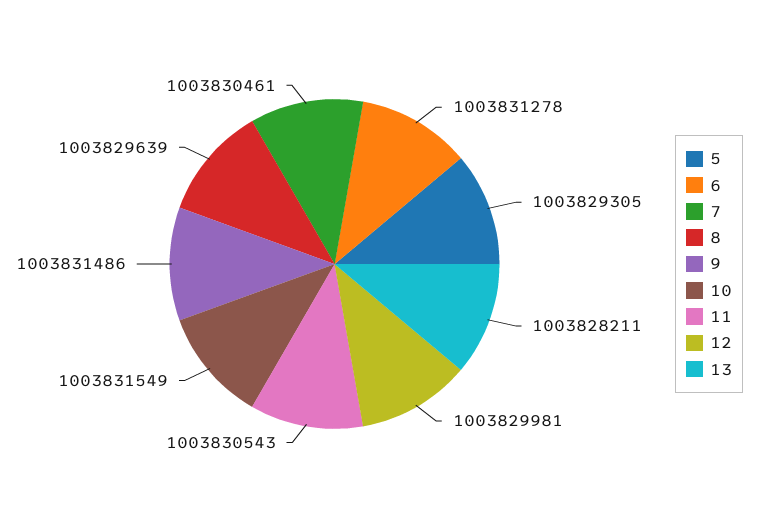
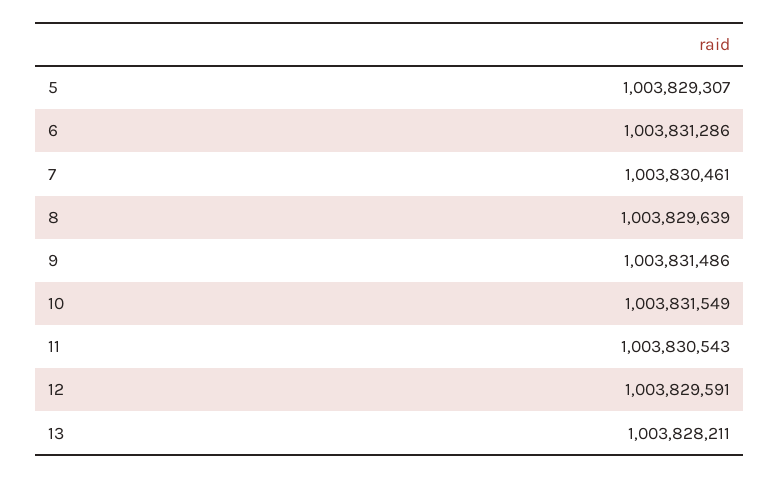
5: 1003829305 -> 1003829307
6: 1003831278 -> 1003831286
12: 1003829981 -> 1003829591

